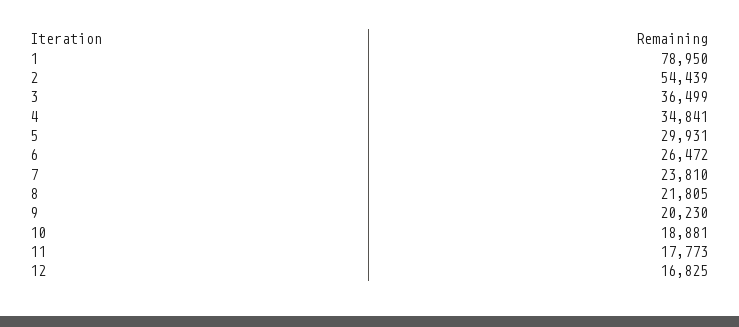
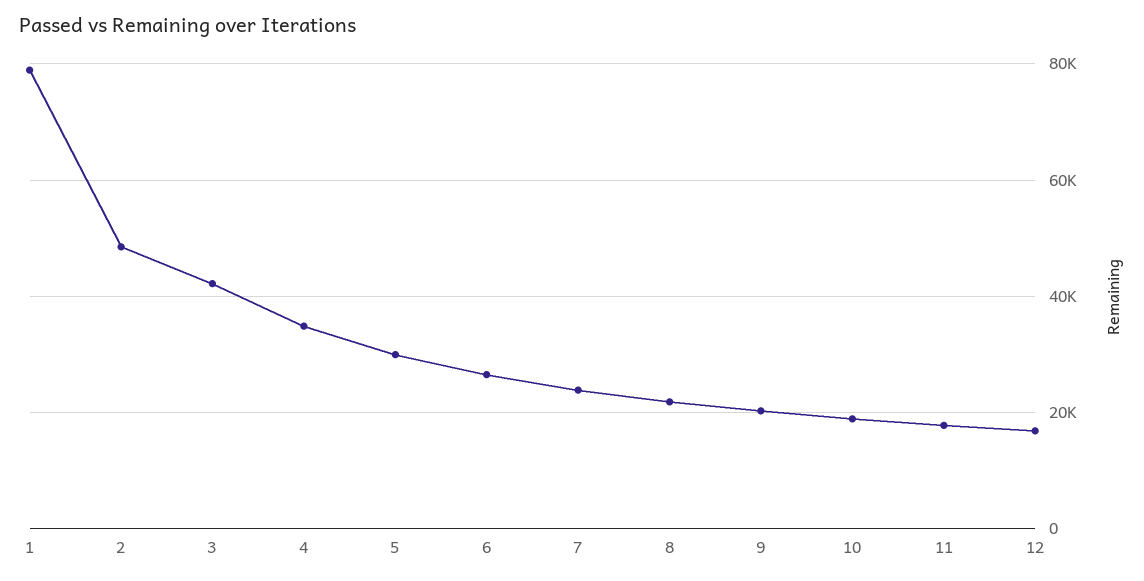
2: 54439 -> 48000
3: 36499 -> 42000

